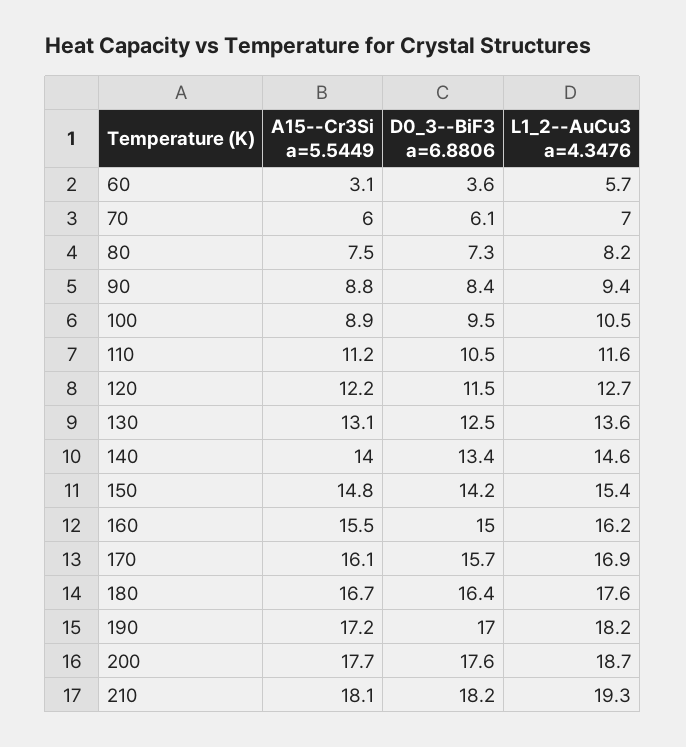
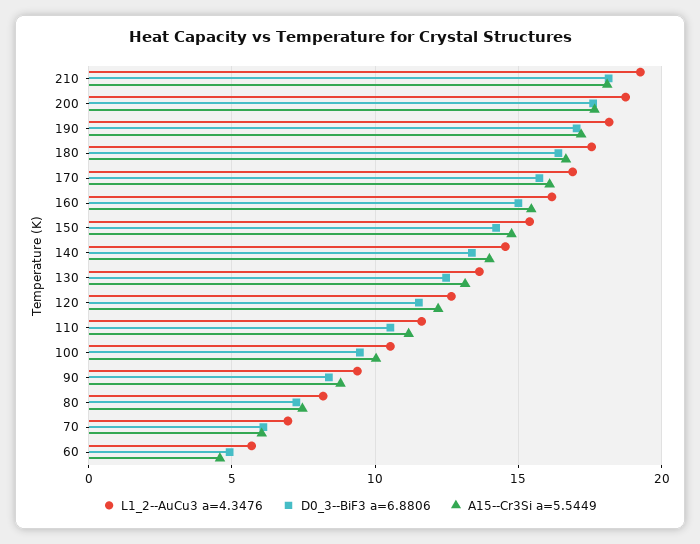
A15--Cr3Si a=5.5449, 60: 3.1 -> 4.5
D0_3--BiF3 a=6.8806, 60: 3.6 -> 5
A15--Cr3Si a=5.5449, 100: 8.9 -> 10

